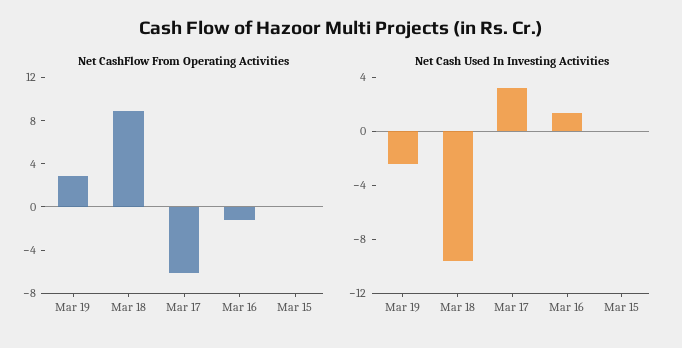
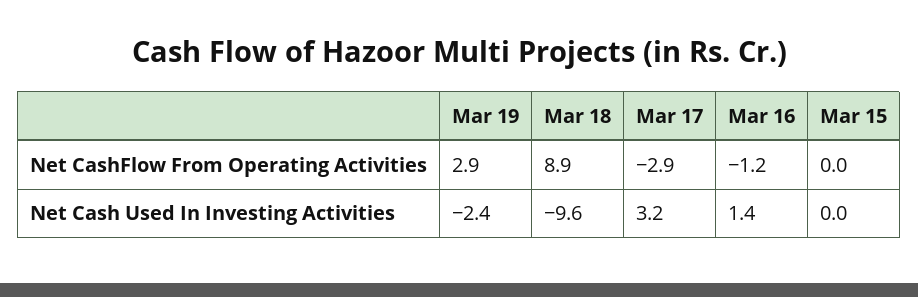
Net CashFlow From Operating Activities, Mar 17: -6 -> -2.9

